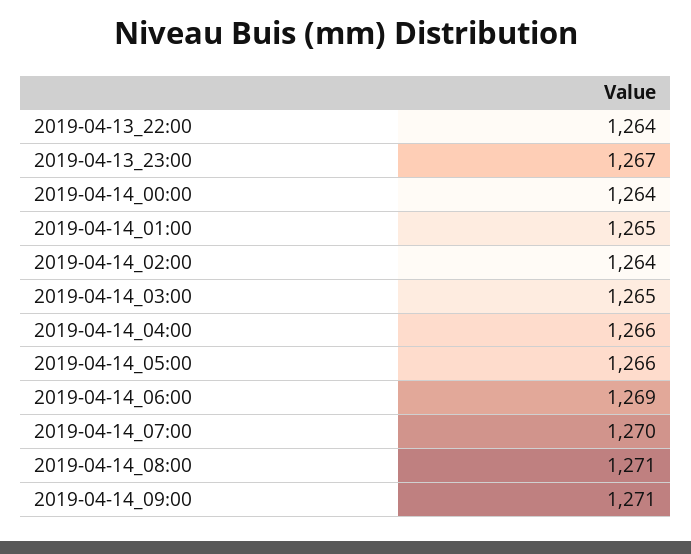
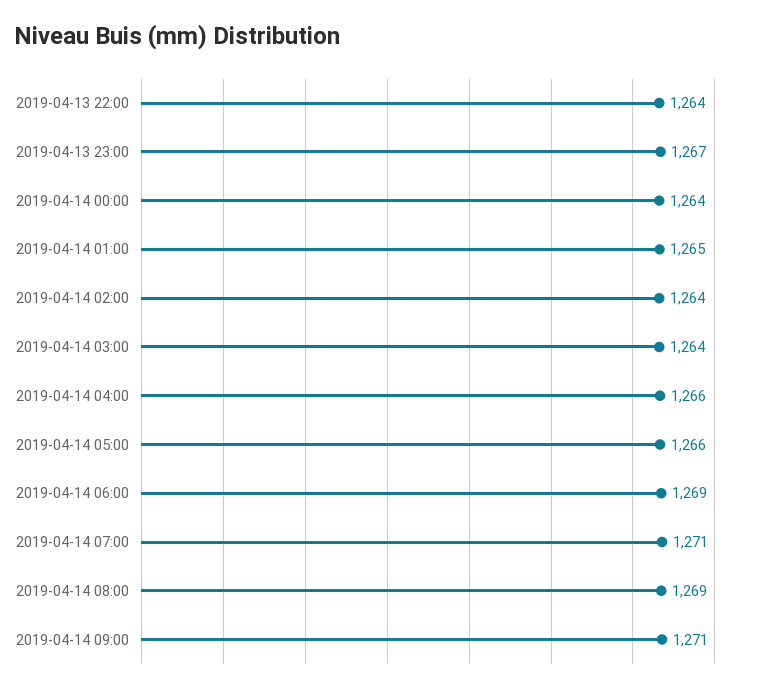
2019-04-14_03:00: 1265 -> 1264
2019-04-14_07:00: 1270 -> 1271
2019-04-14_08:00: 1271 -> 1269

